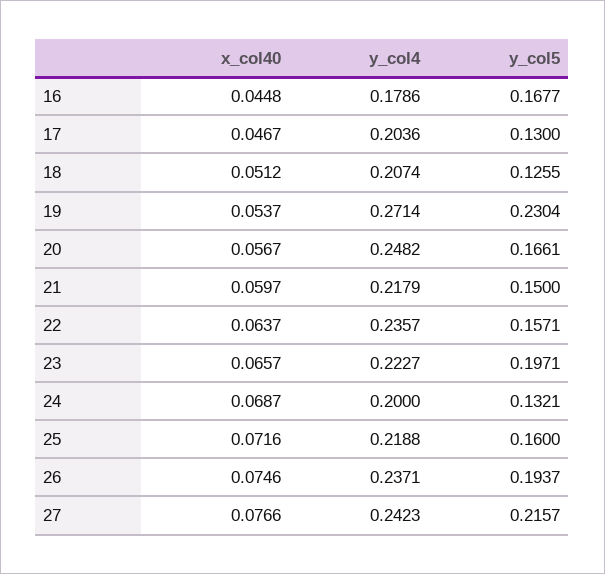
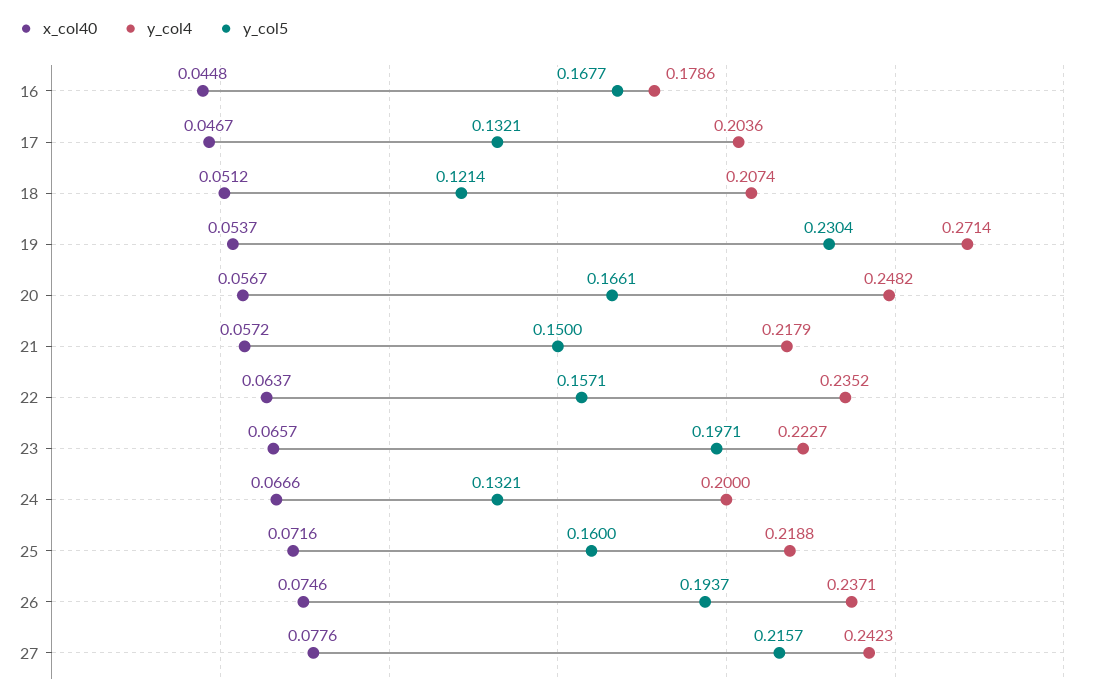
y_col5, 17: 0.13 -> 0.1321
y_col5, 18: 0.1255 -> 0.1214
x_col40, 21: 0.0597 -> 0.0572
y_col4, 22: 0.2357 -> 0.2352
x_col40, 24: 0.0687 -> 0.0666
x_col40, 27: 0.0766 -> 0.0776

